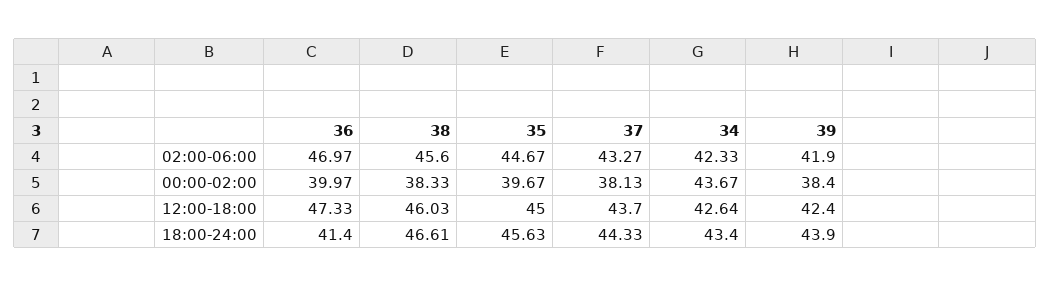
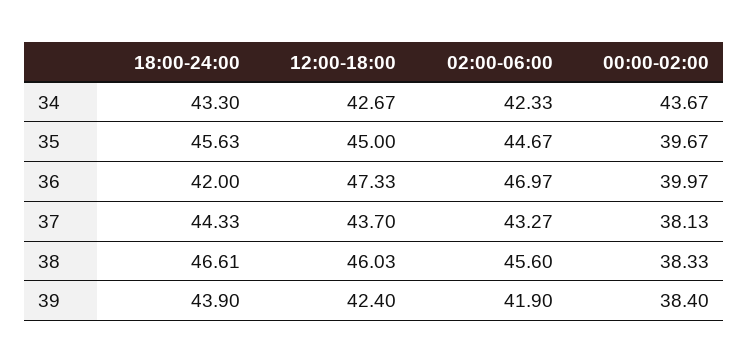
34, 12:00-18:00: 42.64 -> 42.67
36, 18:00-24:00: 41.4 -> 42
34, 18:00-24:00: 43.4 -> 43.3

